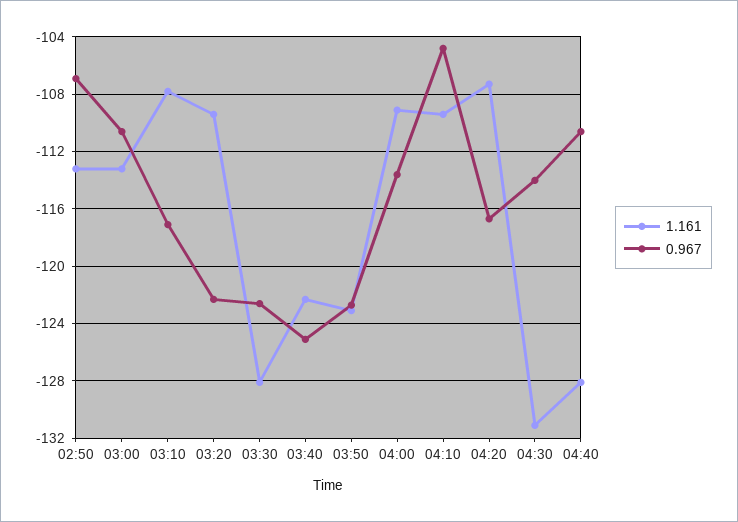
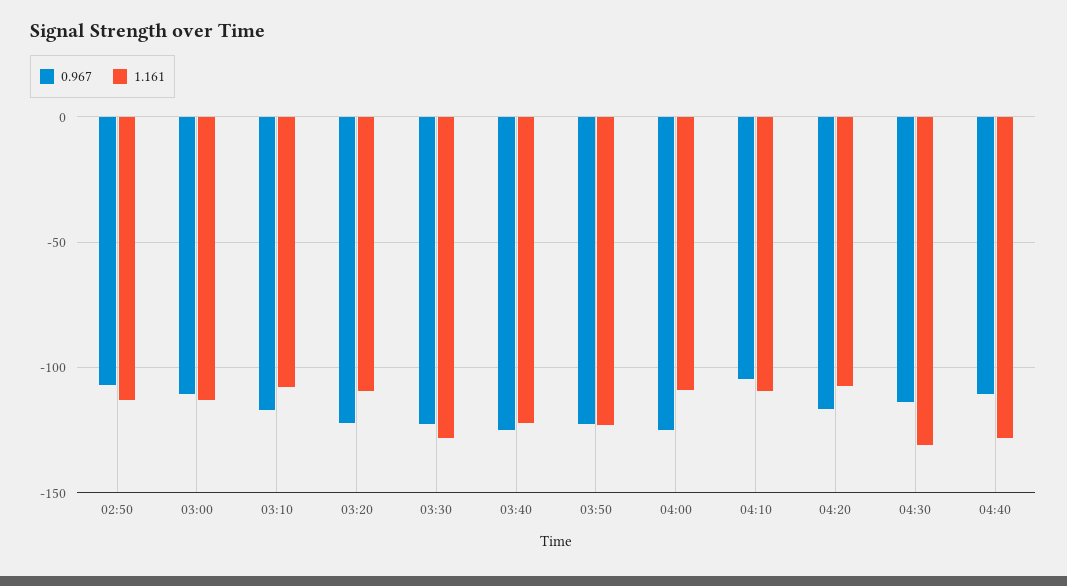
0.967, 04:00: -113.5 -> -125

